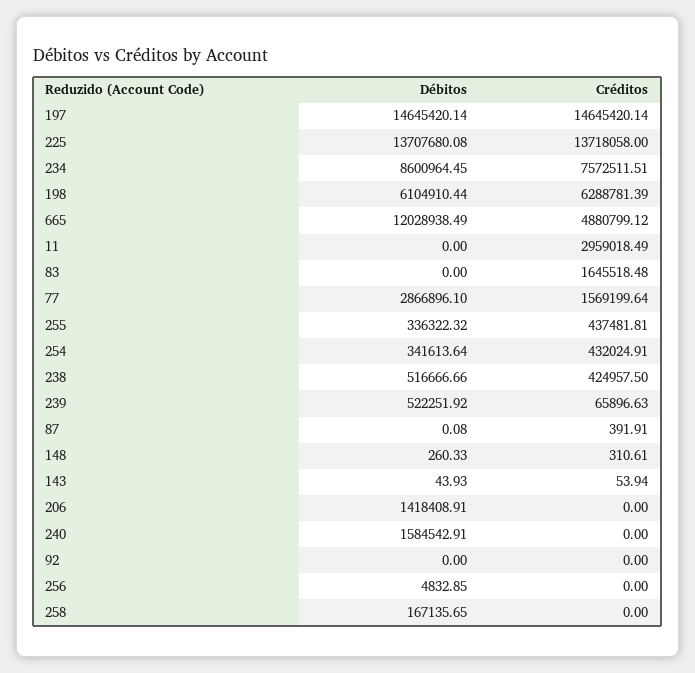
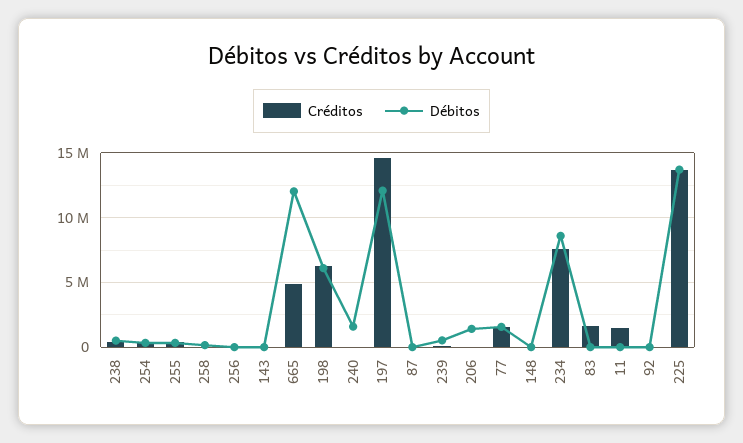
Débitos, 197: 14645420.14 -> 12000000
Créditos, 11: 2959018.49 -> 1500000
Débitos, 77: 2866896.1 -> 1500000

